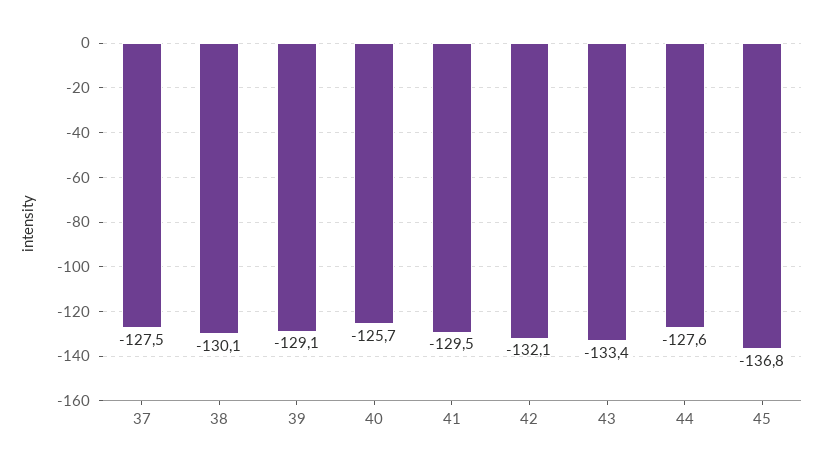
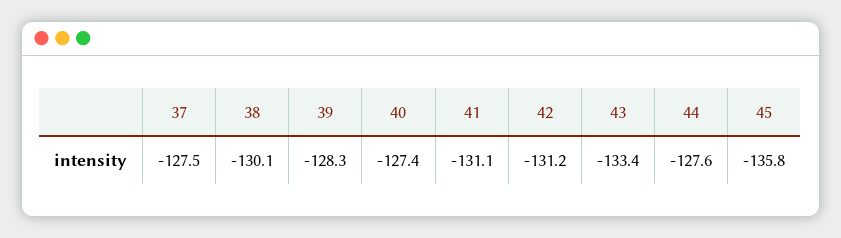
39: -129.1 -> -128.3
40: -125.7 -> -127.4
41: -129.5 -> -131.1
42: -132.1 -> -131.2
45: -136.8 -> -135.8

